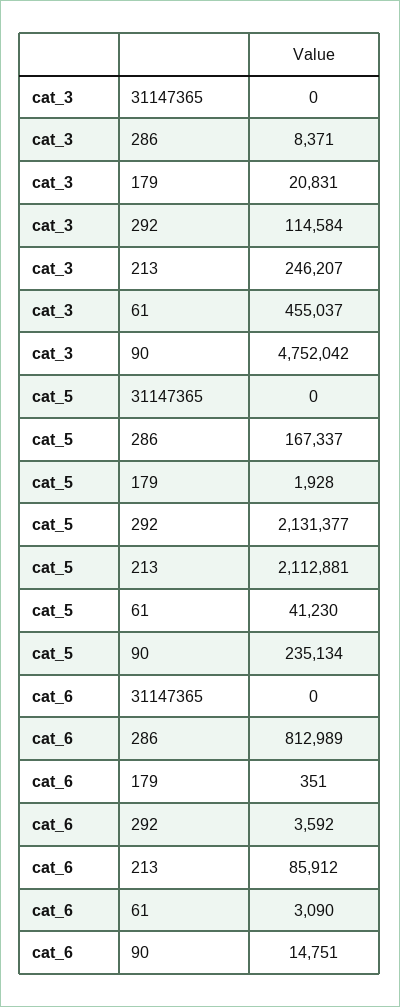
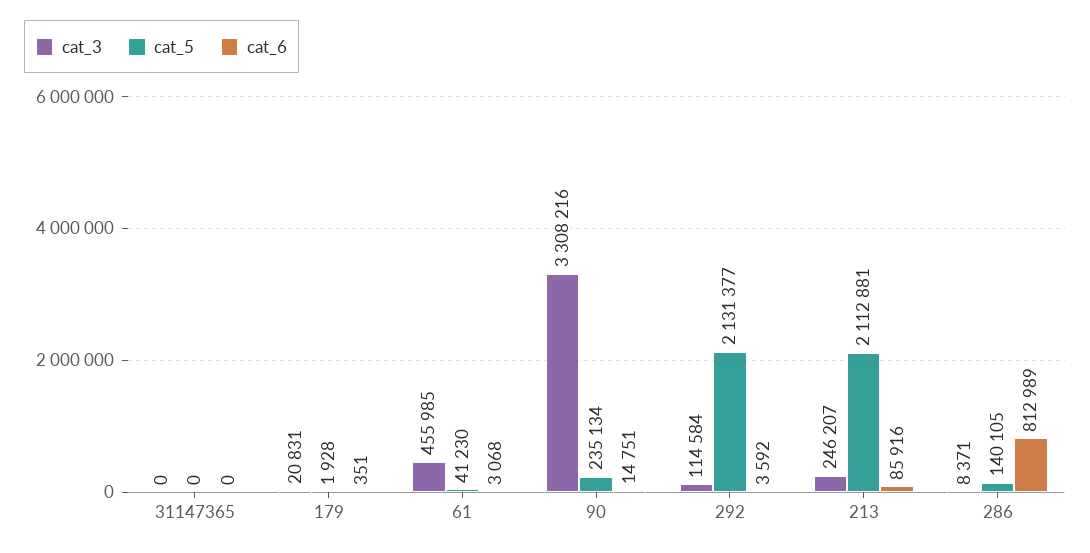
cat_3, 61: 455037 -> 455985
cat_3, 90: 4752042 -> 3308216
cat_5, 286: 167337 -> 140105
cat_6, 213: 85912 -> 85916
cat_6, 61: 3090 -> 3068

